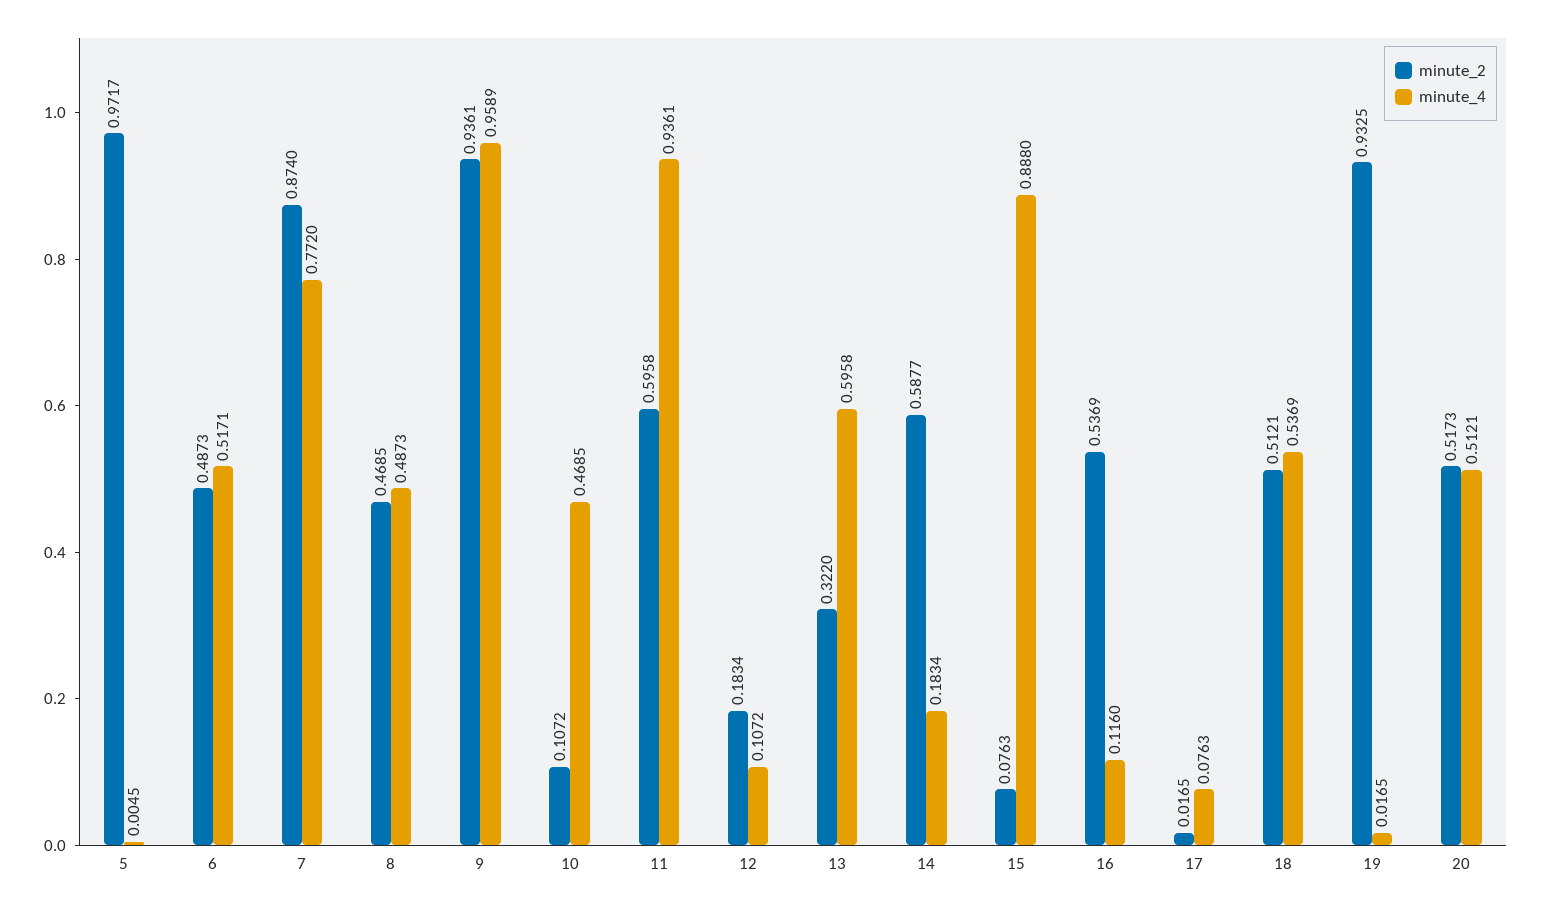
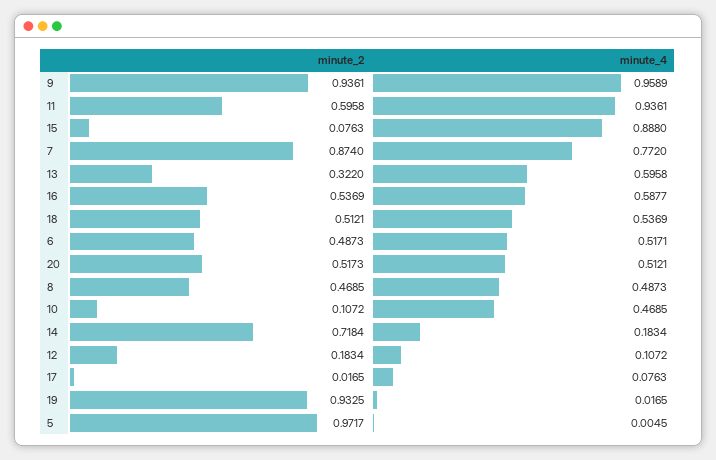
minute_2, 14: 0.5877 -> 0.7184
minute_4, 16: 0.116 -> 0.5877

